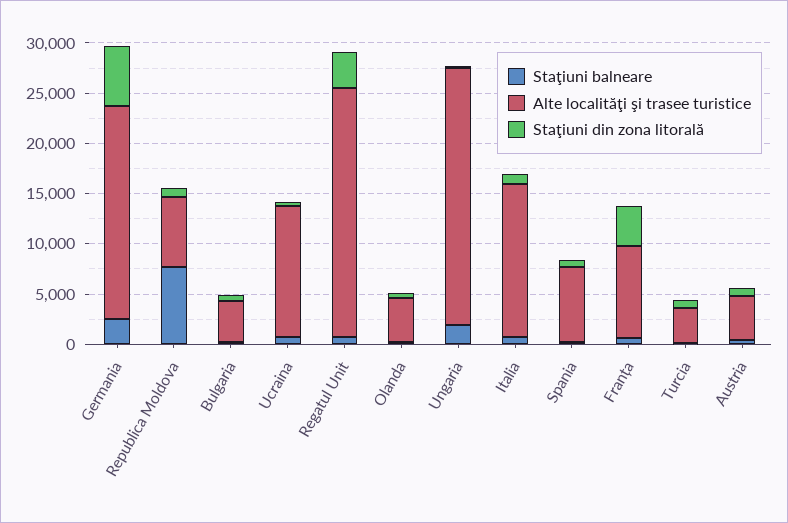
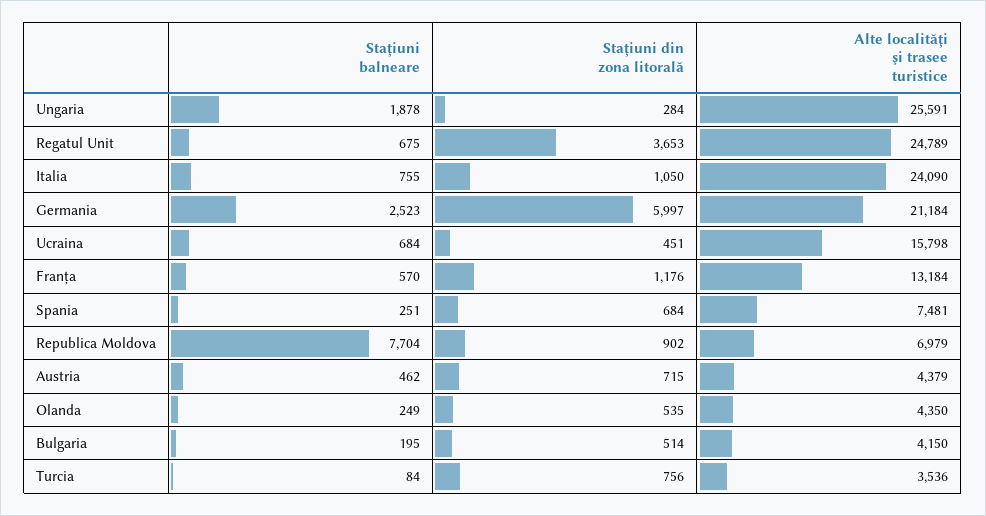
Alte localităţi şi trasee turistice, Ucraina: 13000 -> 15798
Alte localităţi şi trasee turistice, Italia: 15000 -> 24090
Alte localităţi şi trasee turistice, Franța: 9000 -> 13184
Staţiuni din zona litorală, Franța: 4000 -> 1176

